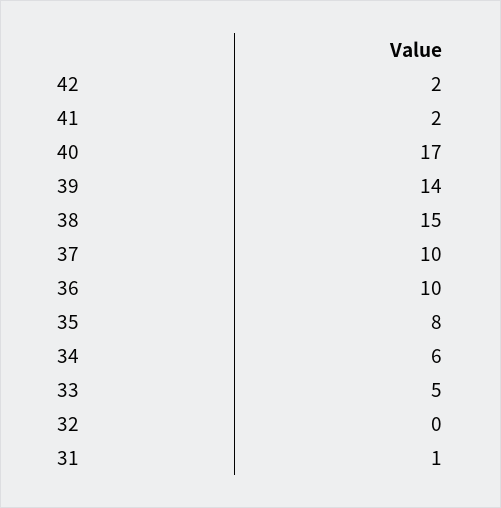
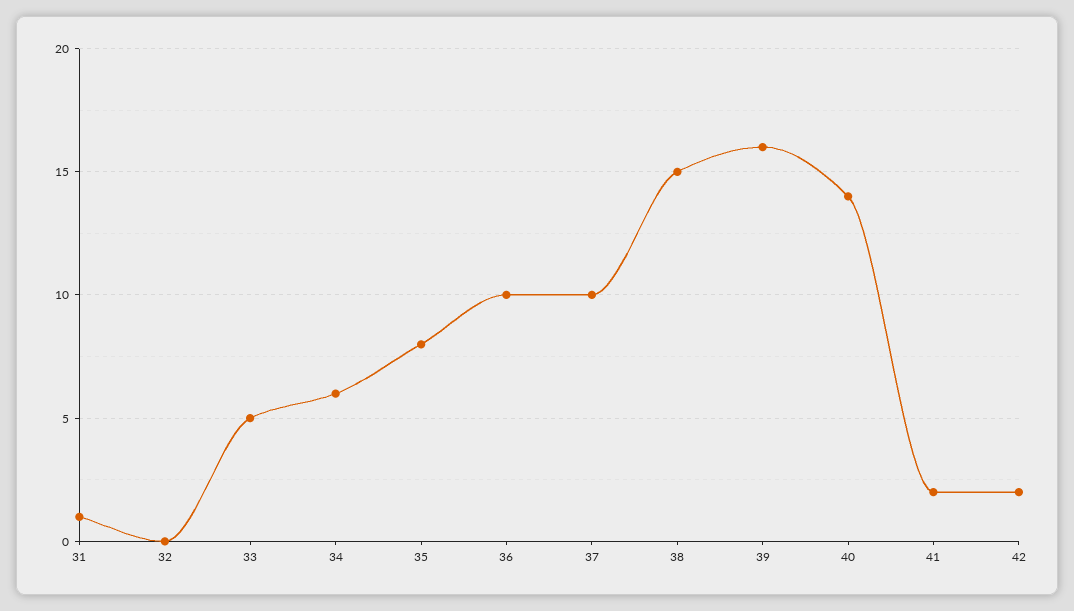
40: 17 -> 14
39: 14 -> 16

